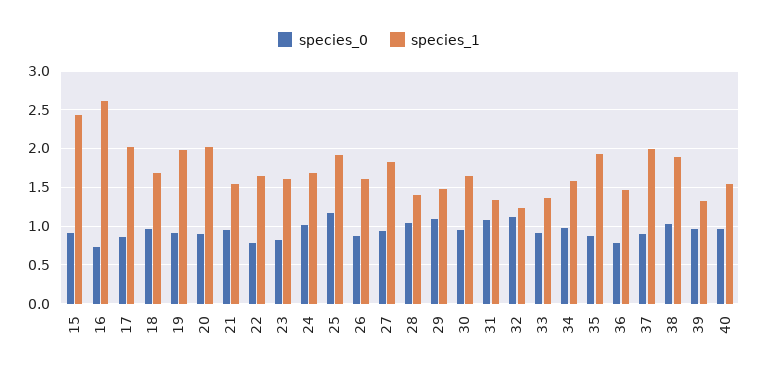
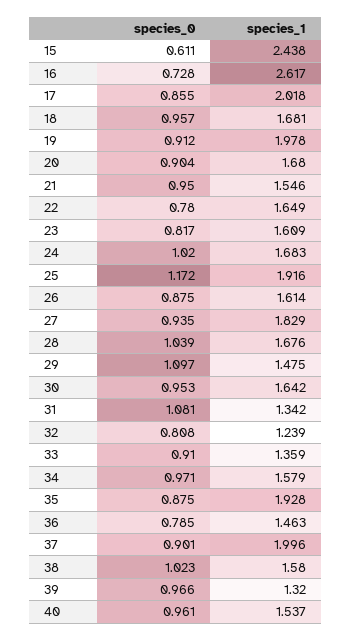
species_0, 15: 0.9 -> 0.611
species_1, 20: 2 -> 1.68
species_1, 28: 1.4 -> 1.676
species_0, 32: 1.1 -> 0.808
species_1, 38: 1.9 -> 1.58

